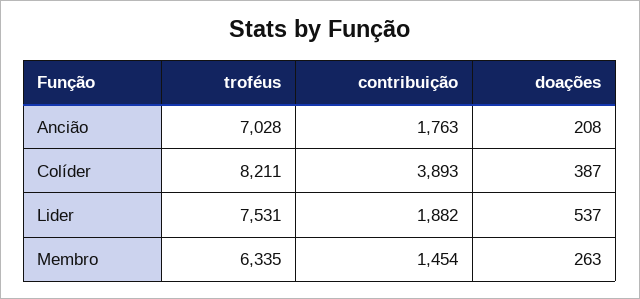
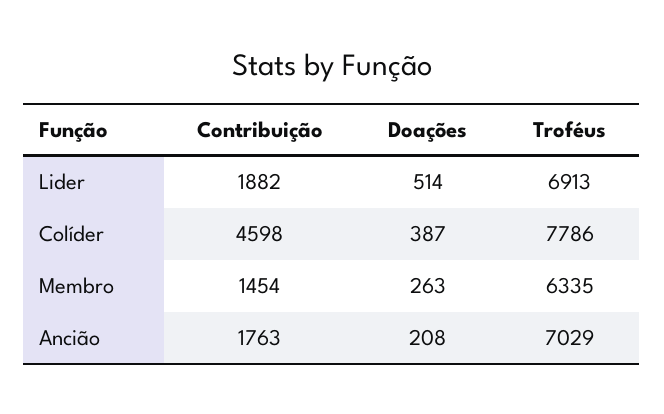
troféus, Ancião: 7028 -> 7029
troféus, Colíder: 8211 -> 7786
contribuição, Colíder: 3893 -> 4598
troféus, Lider: 7531 -> 6913
doações, Lider: 537 -> 514

